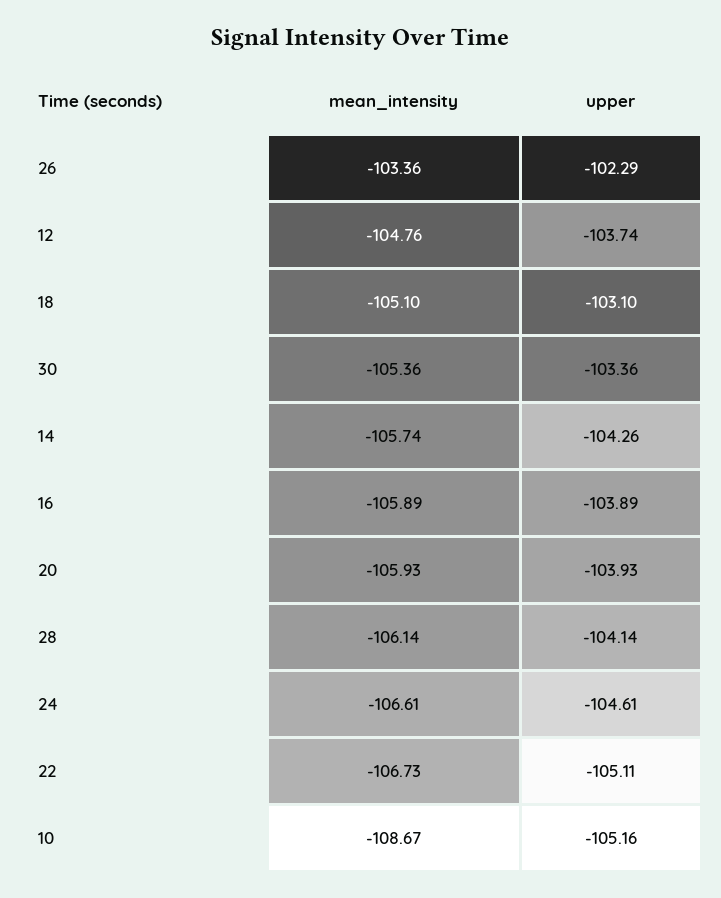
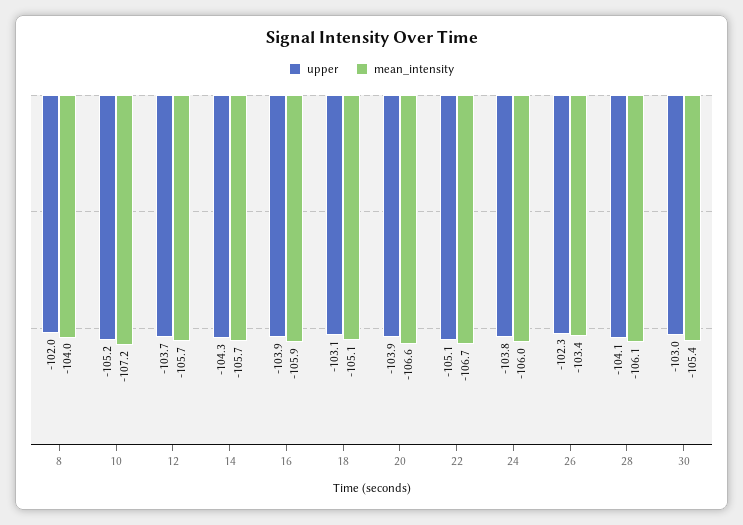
mean_intensity, 12: -104.76 -> -105.7
upper, 30: -103.36 -> -103
mean_intensity, 20: -105.93 -> -106.6
mean_intensity, 24: -106.61 -> -106
upper, 24: -104.61 -> -103.8
mean_intensity, 10: -108.67 -> -107.2
upper, 8: none -> -102
mean_intensity, 8: none -> -104

